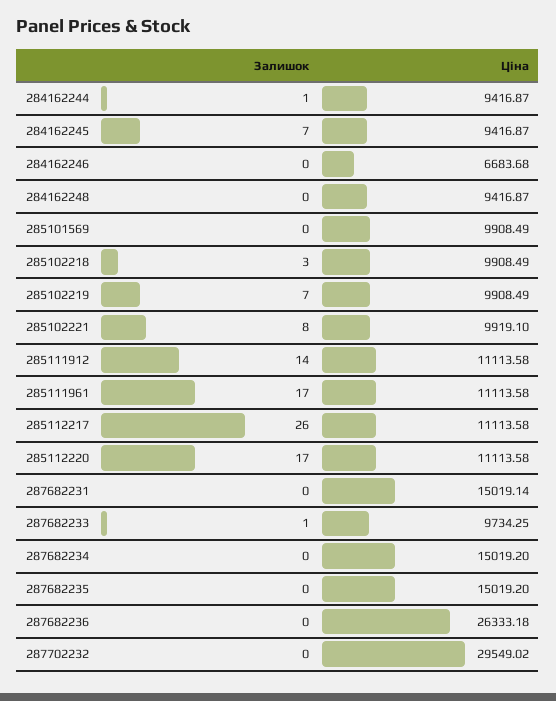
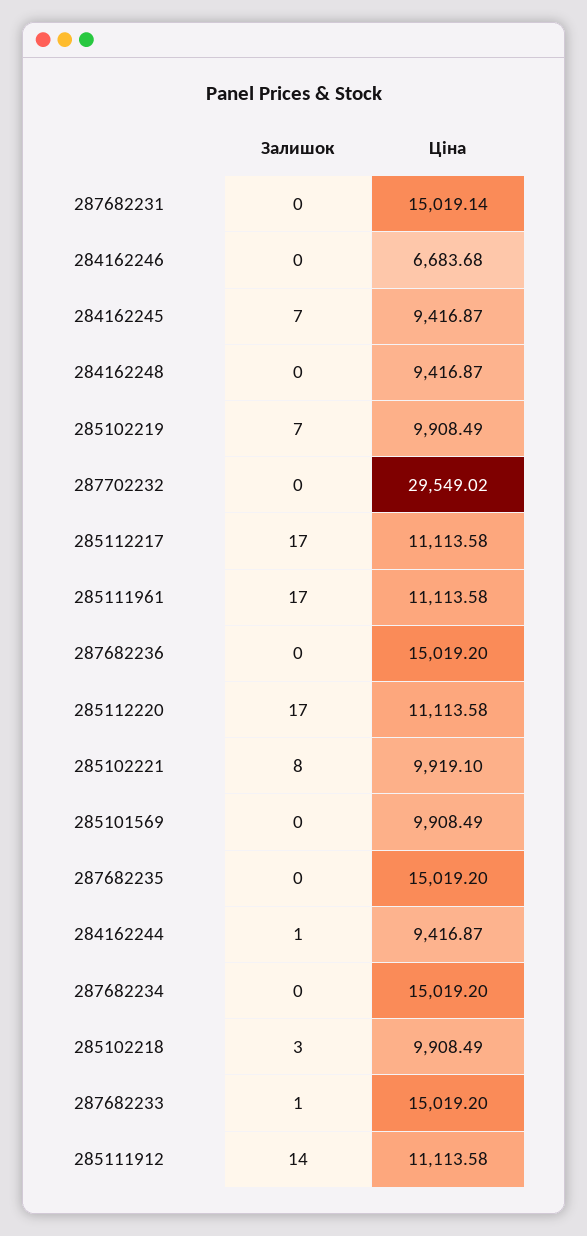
Залишок, 285112217: 26 -> 17
Ціна, 287682233: 9734.25 -> 15019.2
Ціна, 287682236: 26333.18 -> 15019.2

